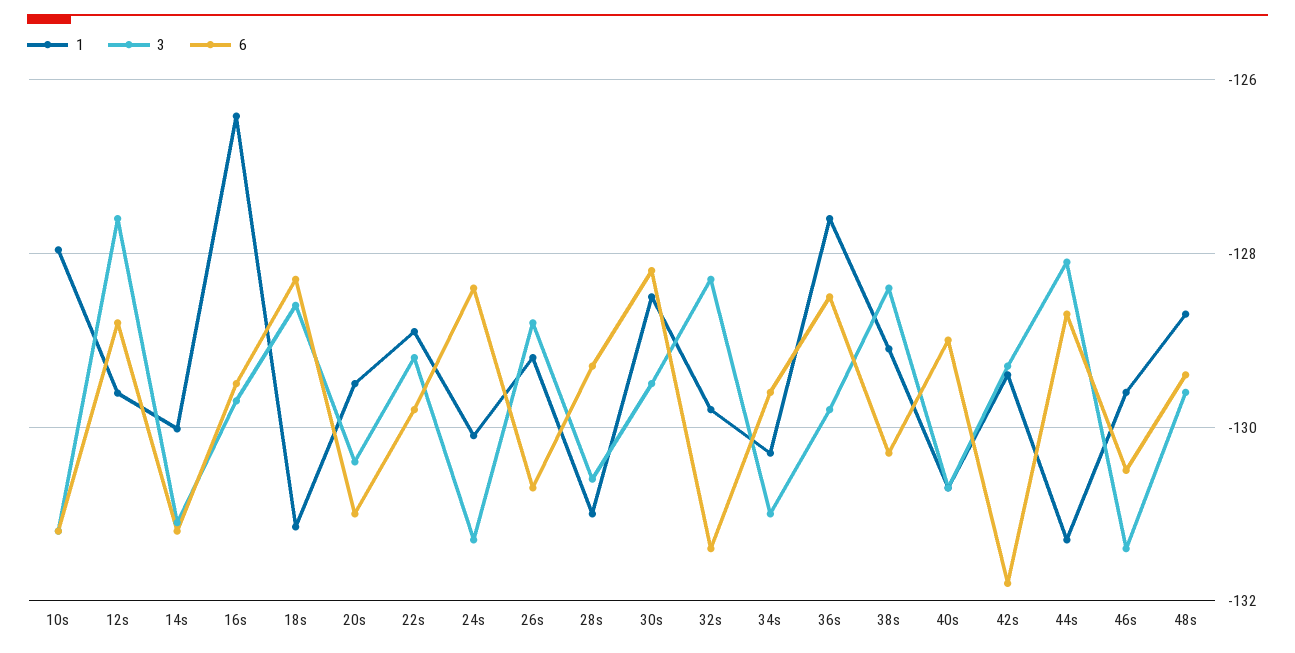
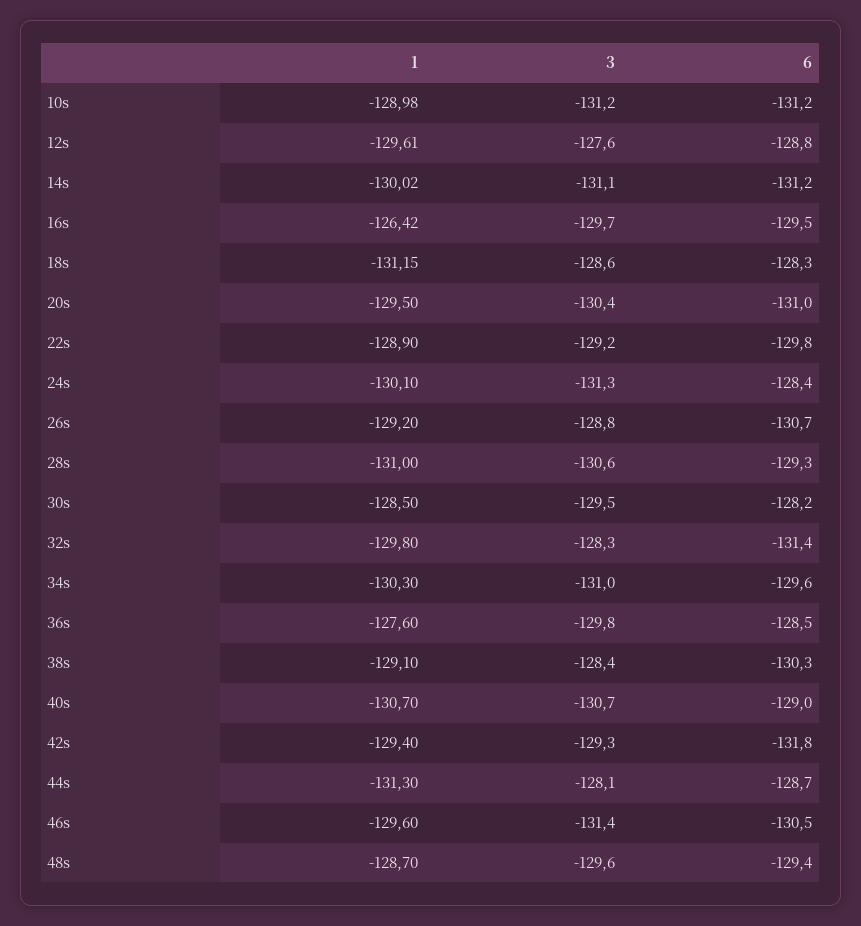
1, 10s: -128 -> -128.98

